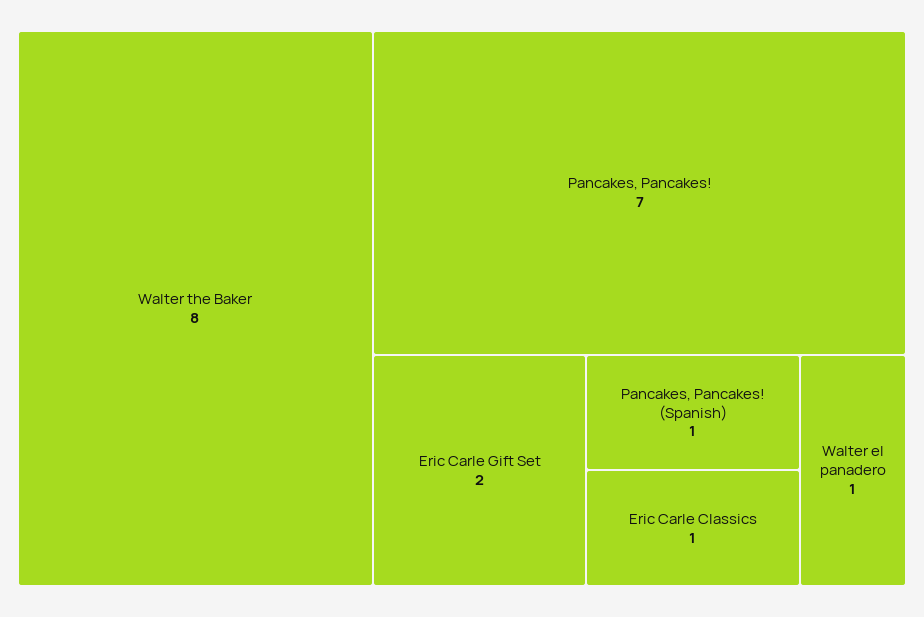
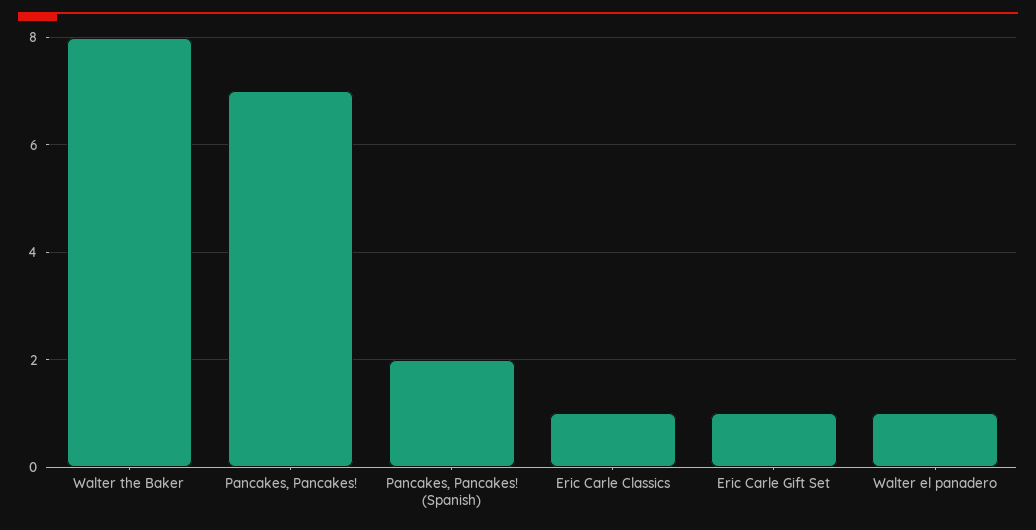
Eric Carle Gift Set: 2 -> 1
Pancakes, Pancakes! (Spanish): 1 -> 2

